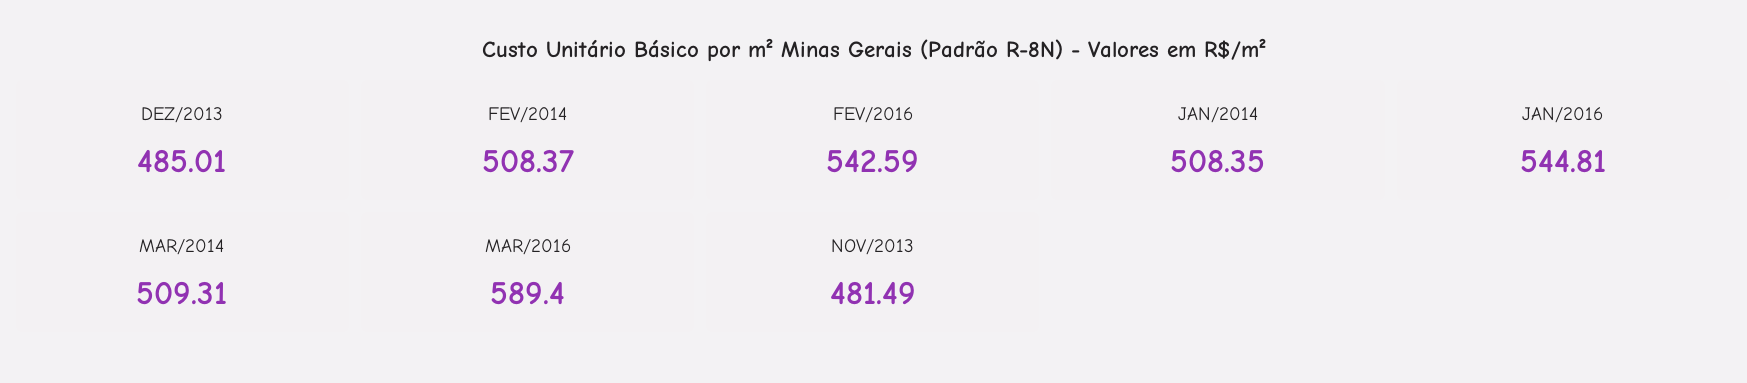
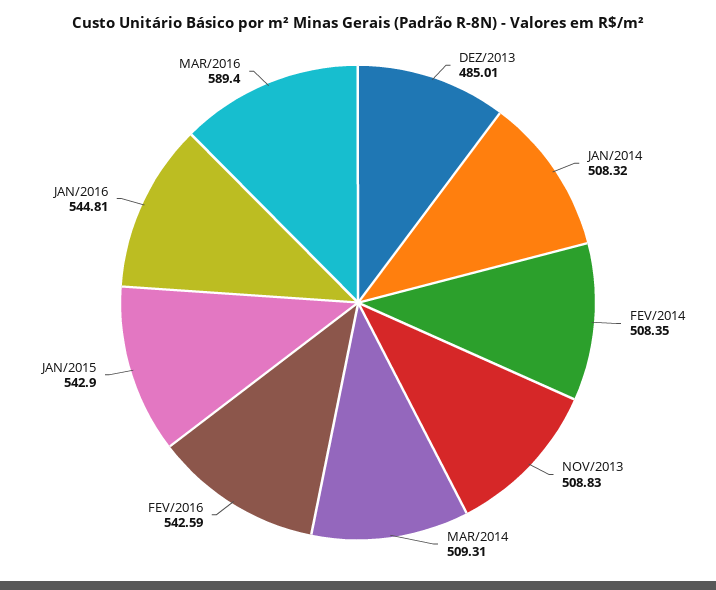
FEV/2014: 508.37 -> 508.35
JAN/2014: 508.35 -> 508.32
NOV/2013: 481.49 -> 508.83
JAN/2015: none -> 542.9

